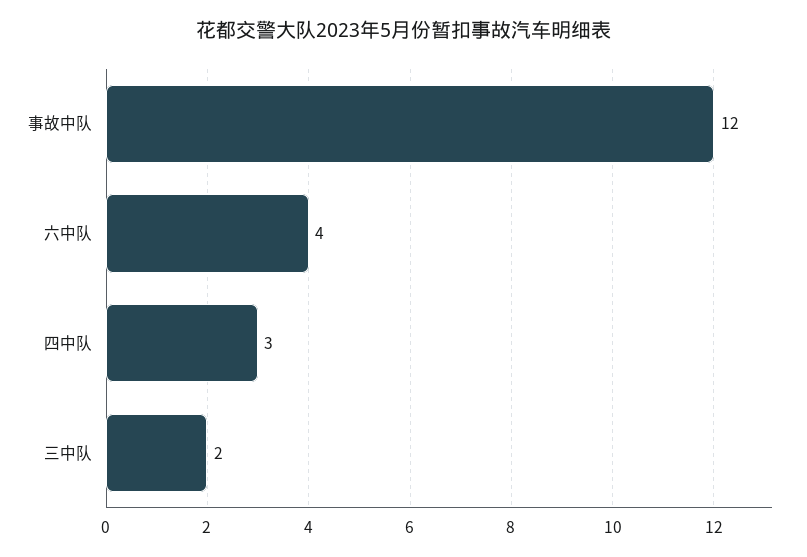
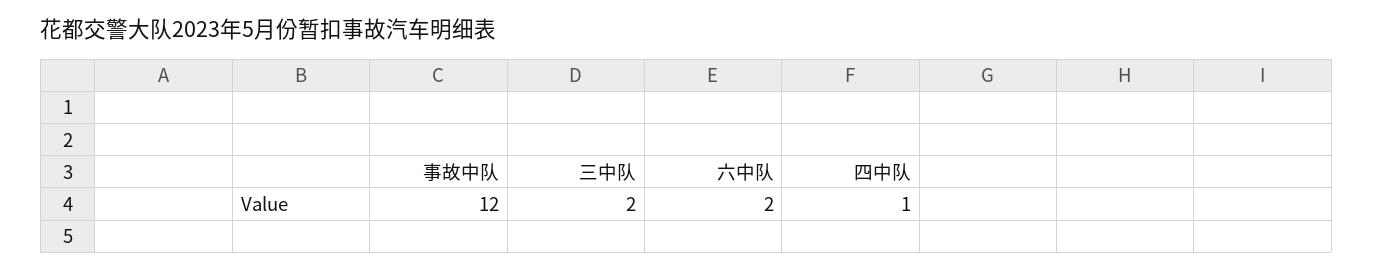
六中队: 4 -> 2
四中队: 3 -> 1

